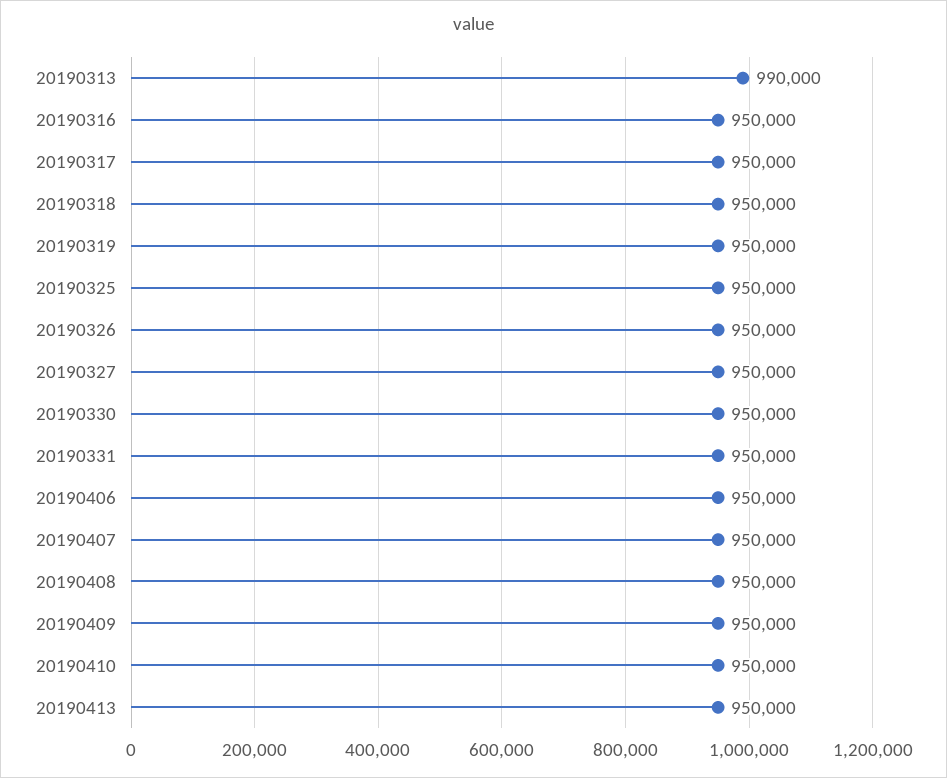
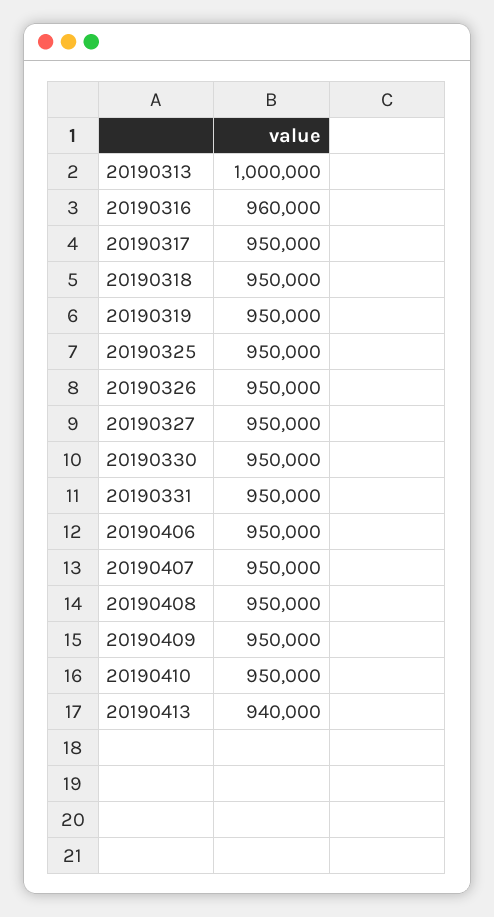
20190313: 990000 -> 1000000
20190316: 950000 -> 960000
20190413: 950000 -> 940000

